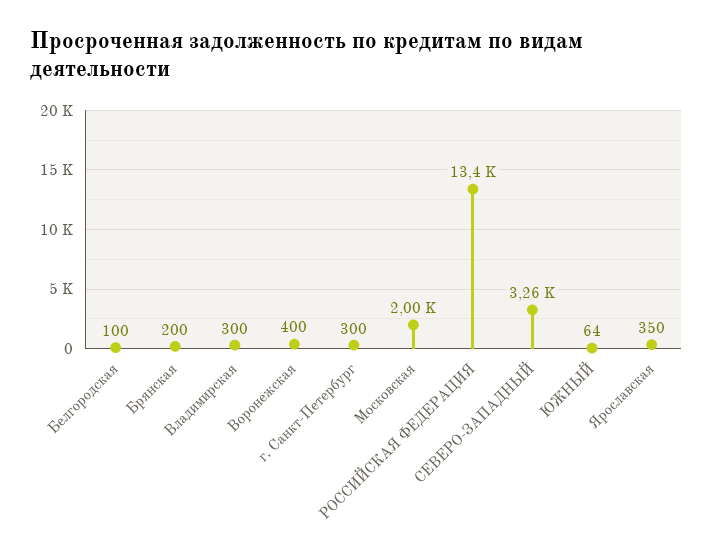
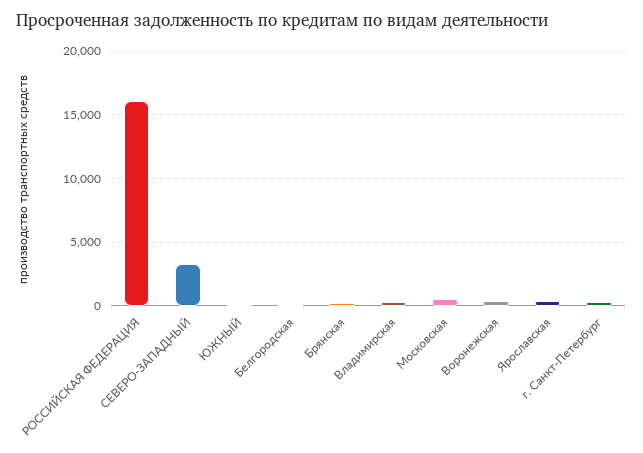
Московская: 2000 -> 500
РОССИЙСКАЯ ФЕДЕРАЦИЯ: 13400 -> 16000

